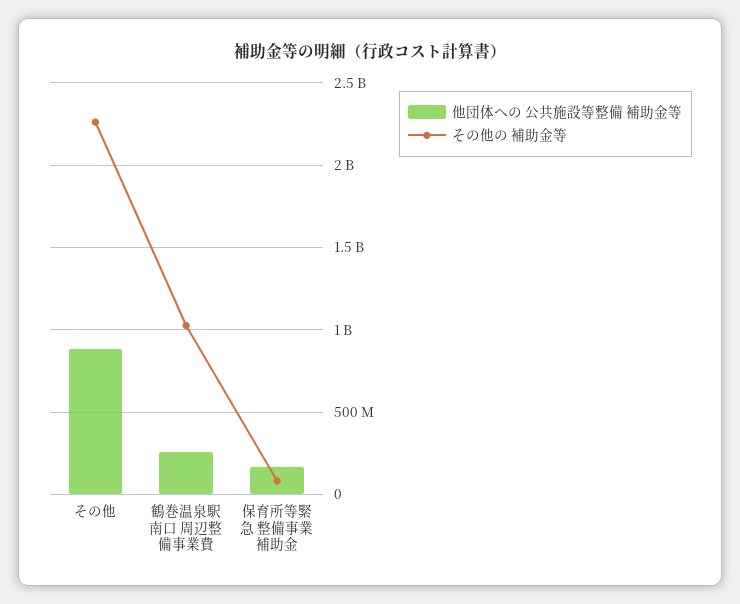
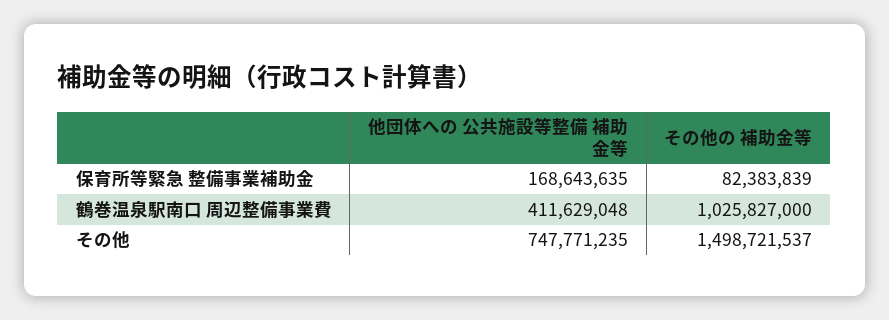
他団体への 公共施設等整備 補助金等, その他: 900000000 -> 747771235
その他の 補助金等, その他: 2250000000 -> 1498721537
他団体への 公共施設等整備 補助金等, 鶴巻温泉駅南口 周辺整備事業費: 250000000 -> 411629048

